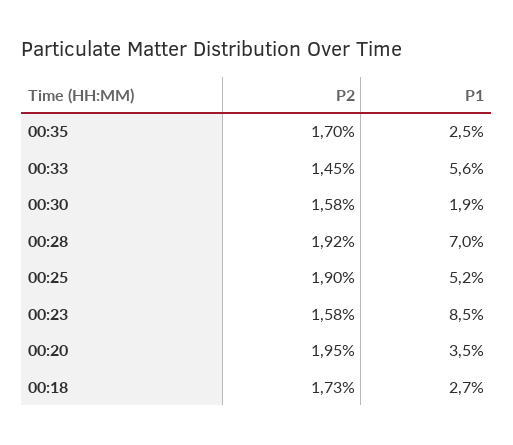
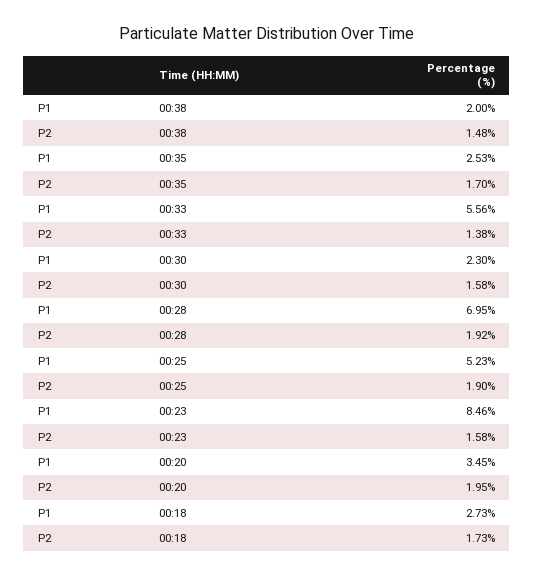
P2, 00:33: 1.45 -> 1.38
P1, 00:30: 1.9 -> 2.3
P1, 00:38: none -> 2
P2, 00:38: none -> 1.48

